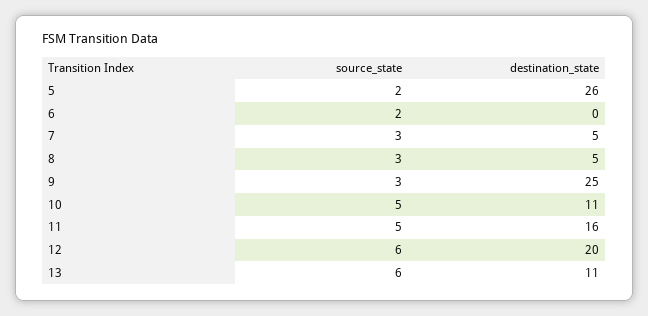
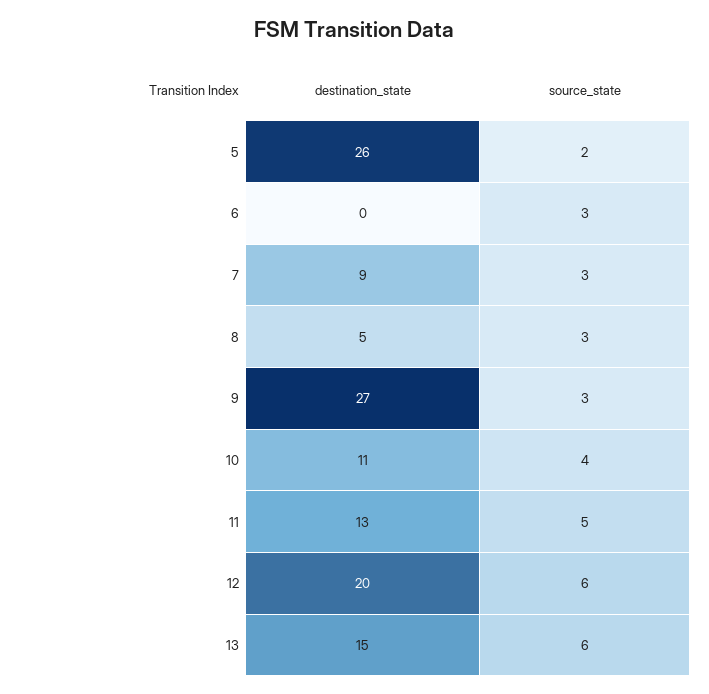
source_state, 6: 2 -> 3
destination_state, 7: 5 -> 9
destination_state, 9: 25 -> 27
source_state, 10: 5 -> 4
destination_state, 11: 16 -> 13
destination_state, 13: 11 -> 15

